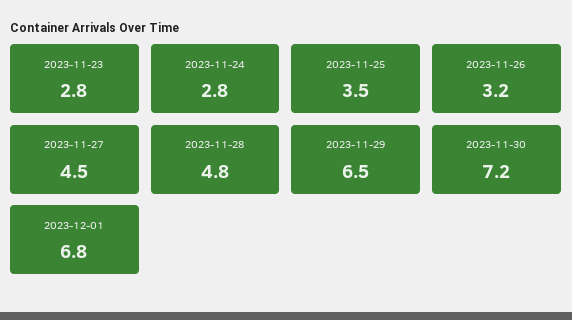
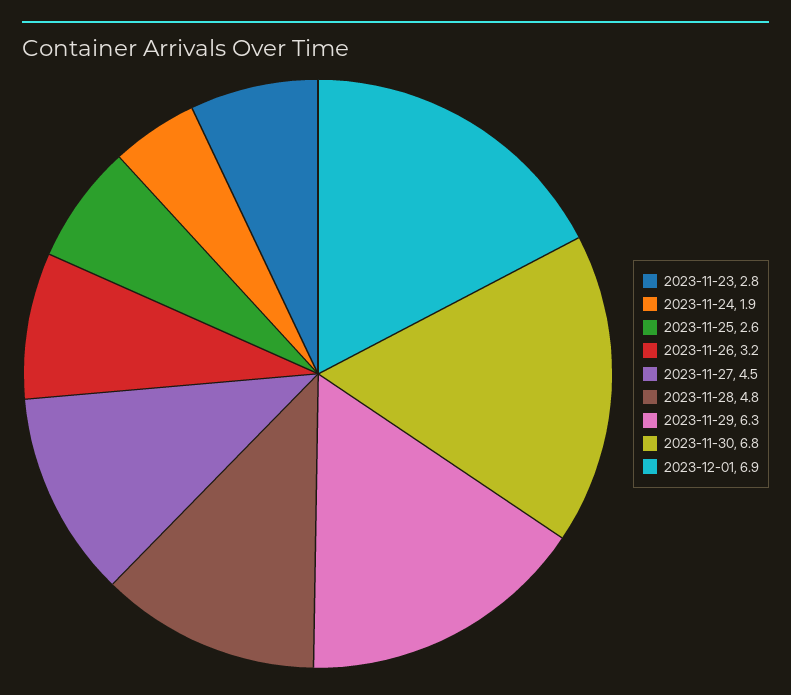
2023-11-24: 2.8 -> 1.9
2023-11-25: 3.5 -> 2.6
2023-11-29: 6.5 -> 6.3
2023-11-30: 7.2 -> 6.8
2023-12-01: 6.8 -> 6.9

